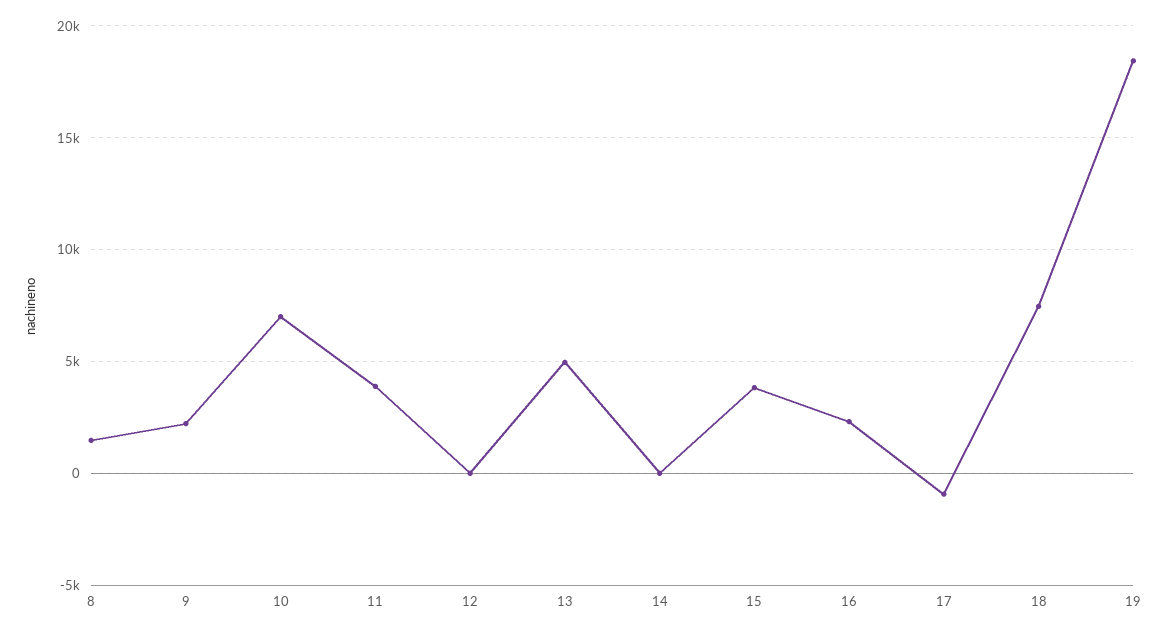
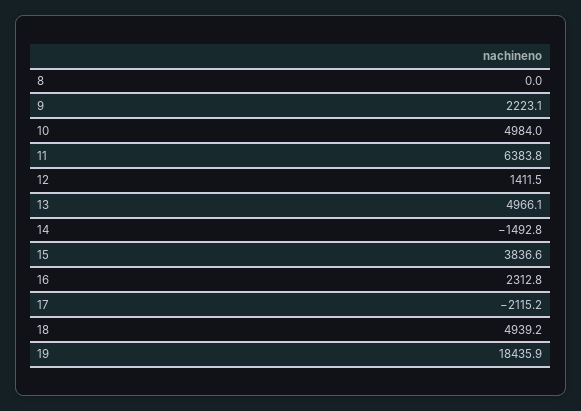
8: 1500 -> 0
10: 7000 -> 4984
11: 4000 -> 6383.8
12: 0 -> 1411.5
14: 0 -> -1492.8
17: -1000 -> -2115.2
18: 7500 -> 4939.2

